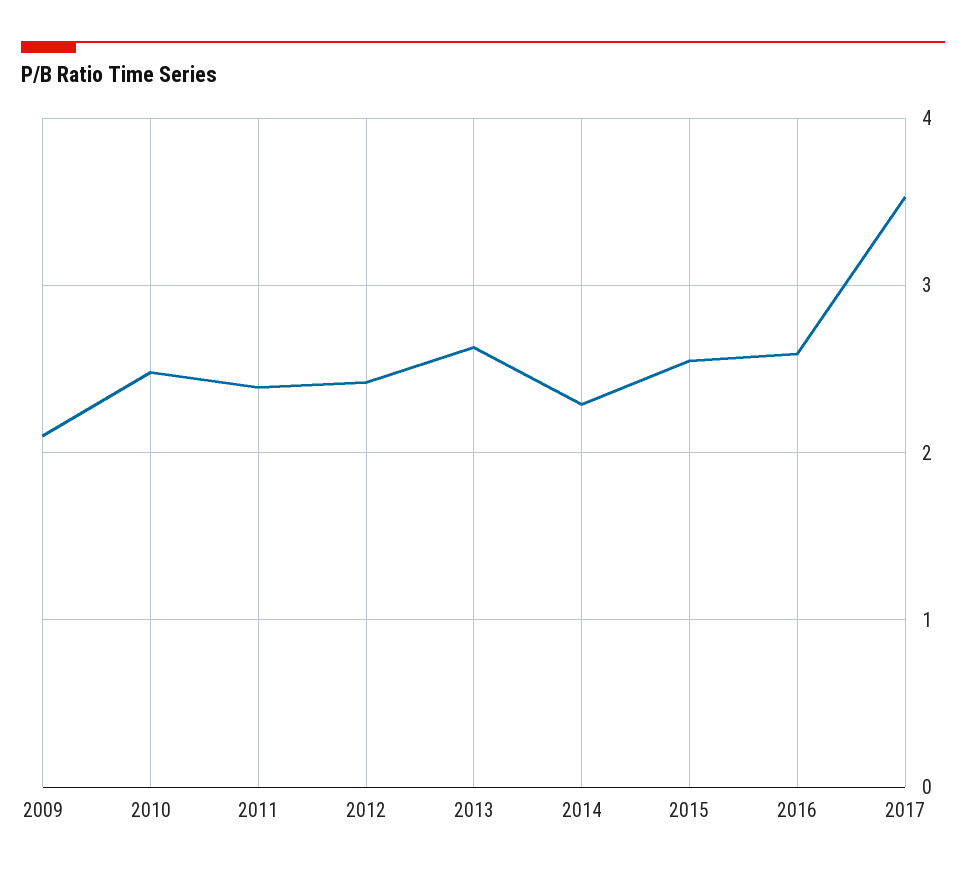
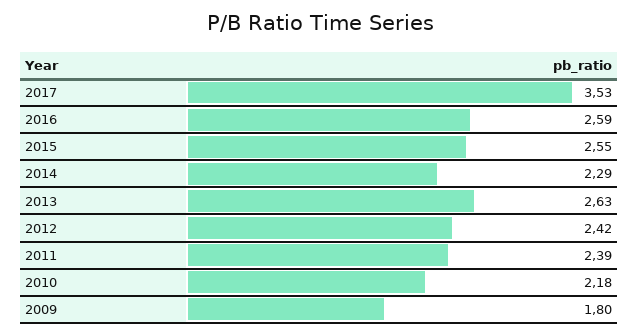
2009: 2.1 -> 1.8
2010: 2.5 -> 2.18

